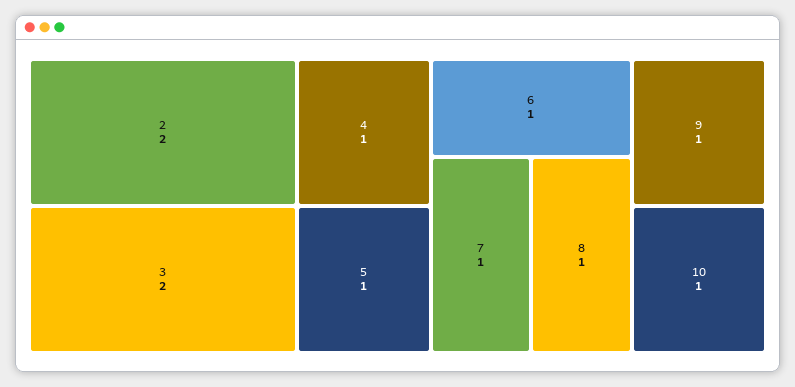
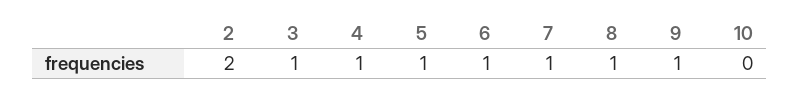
3: 2 -> 1
10: 1 -> 0

